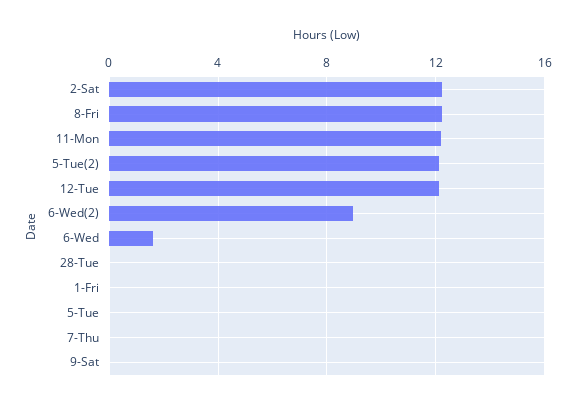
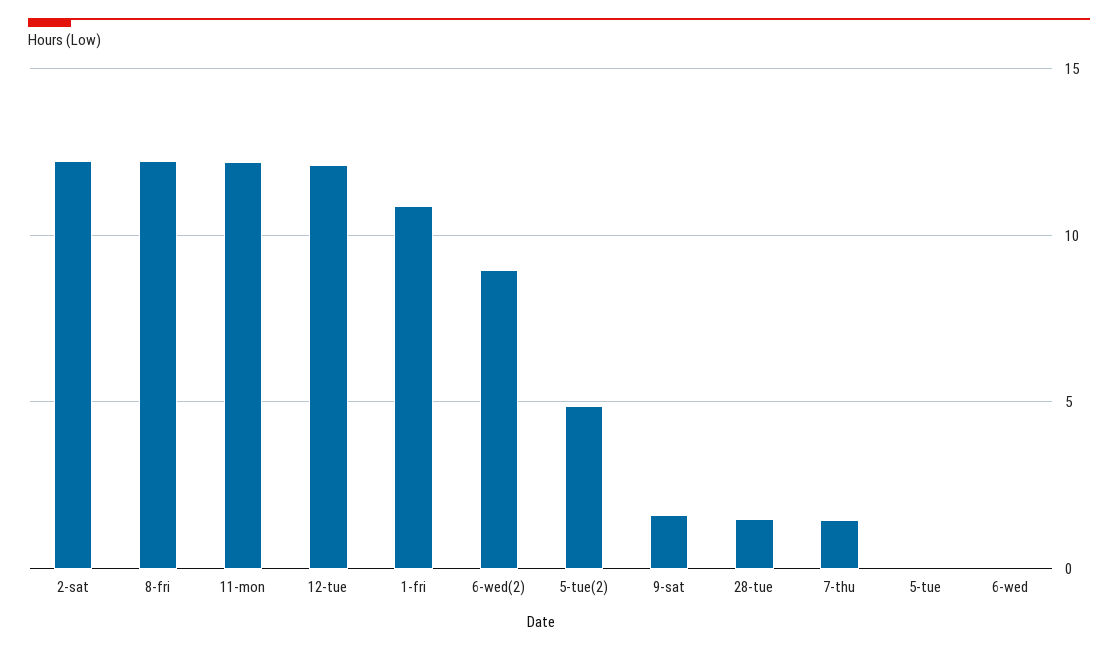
5-Tue(2): 12 -> 5
6-Wed: 1.5 -> 0
28-Tue: 0 -> 1.5
1-Fri: 0 -> 11
7-Thu: 0 -> 1.5
9-Sat: 0 -> 1.5

